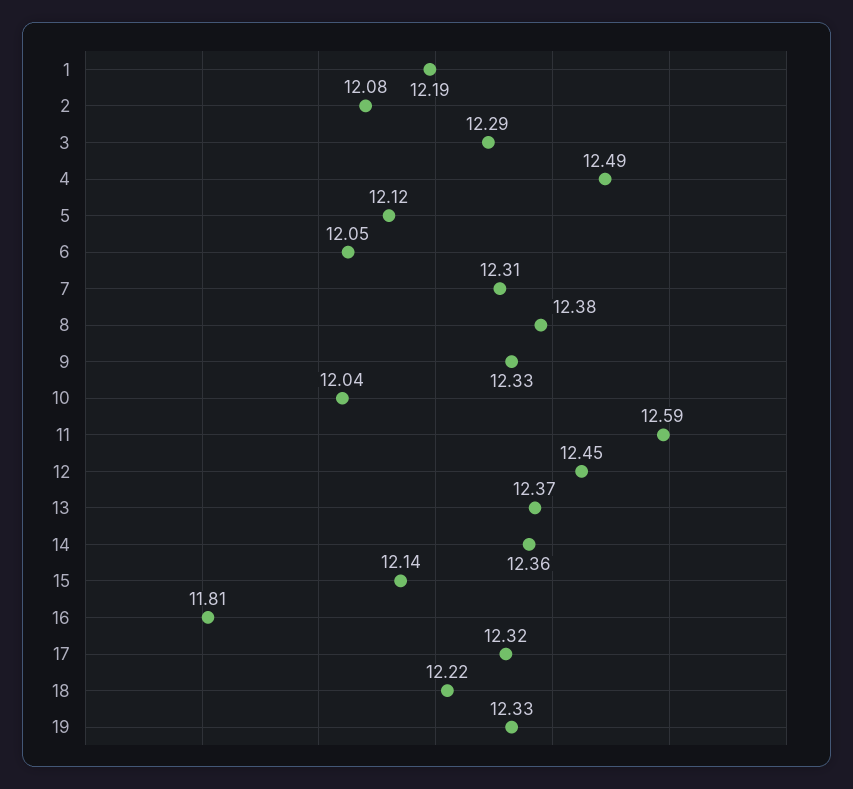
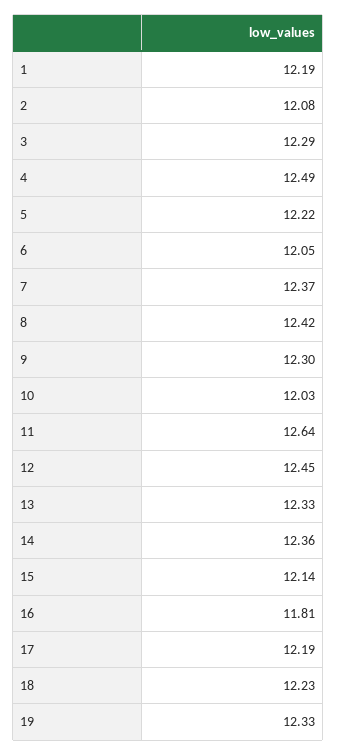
5: 12.12 -> 12.22
7: 12.31 -> 12.37
8: 12.38 -> 12.42
9: 12.33 -> 12.3
10: 12.04 -> 12.03
11: 12.59 -> 12.64
13: 12.37 -> 12.33
17: 12.32 -> 12.19
18: 12.22 -> 12.23

